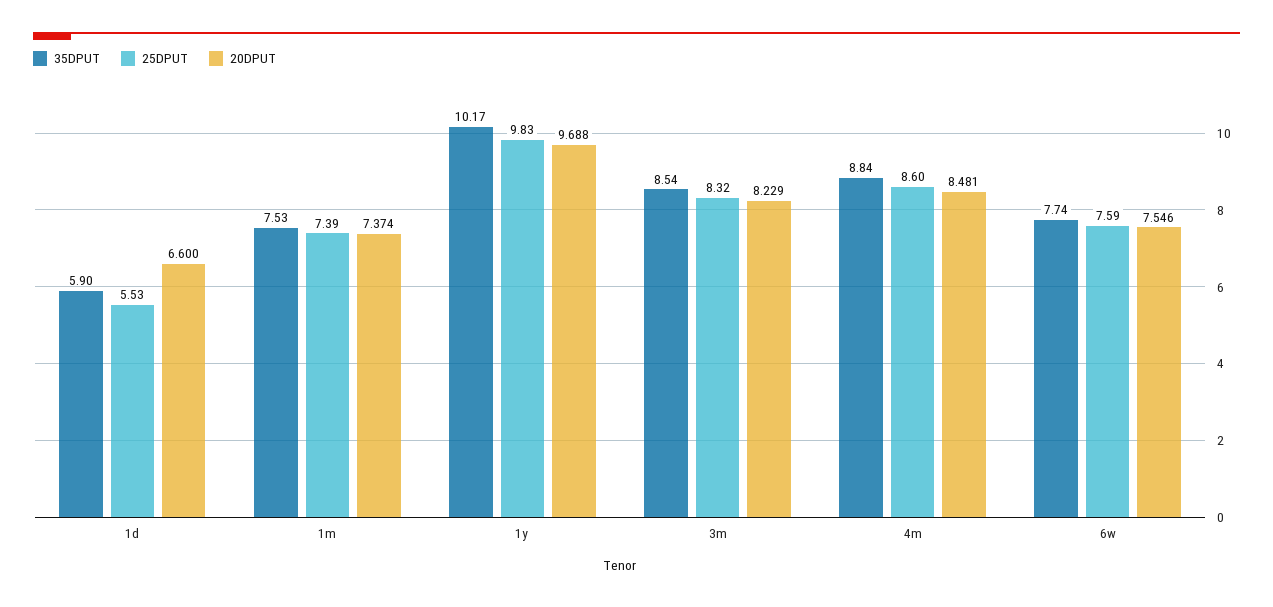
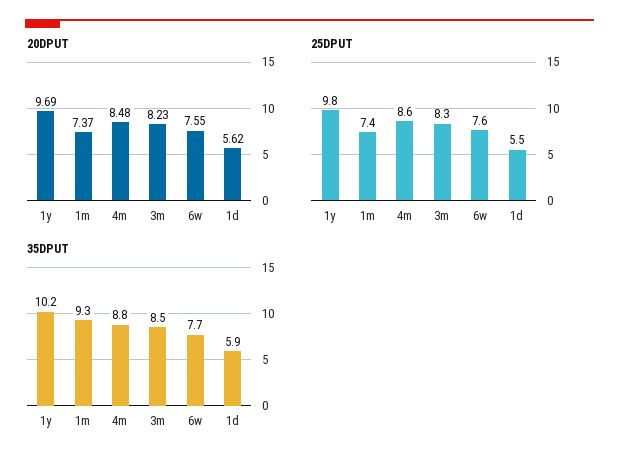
20DPUT, 1d: 6.6 -> 5.62
35DPUT, 1m: 7.53 -> 9.3

